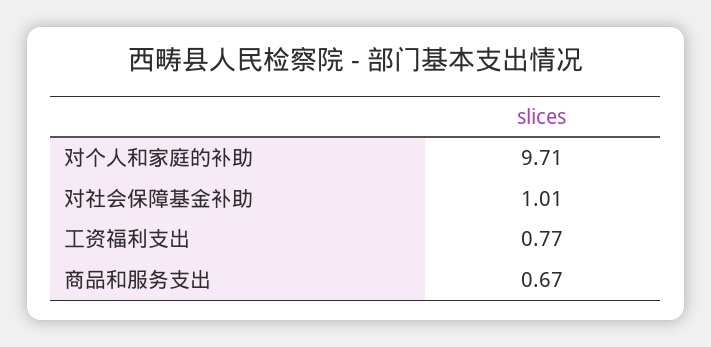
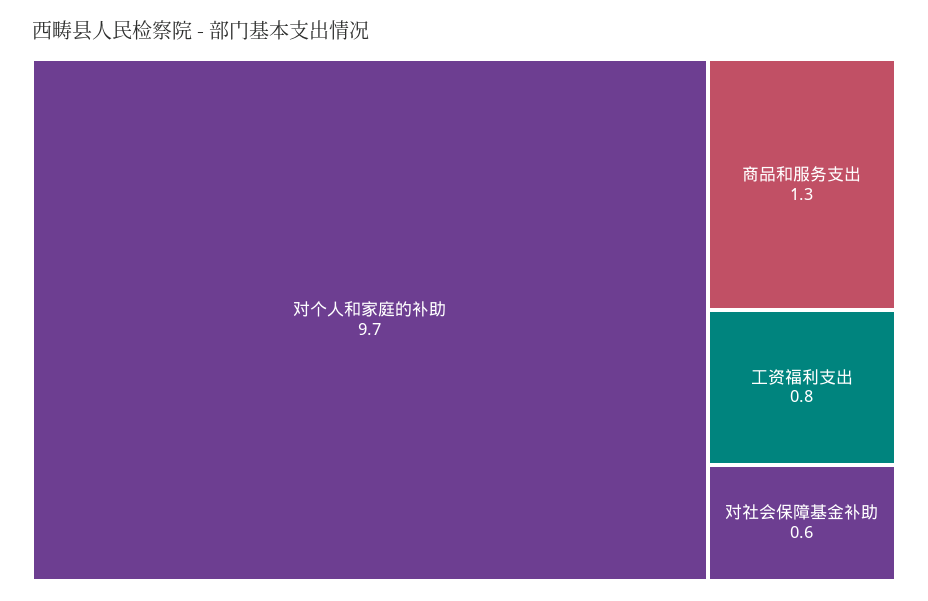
对社会保障基金补助: 1.01 -> 0.6
商品和服务支出: 0.67 -> 1.3

